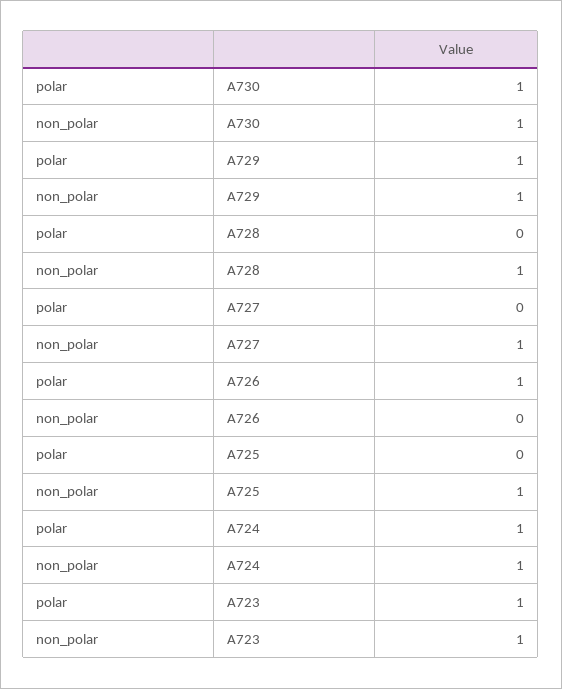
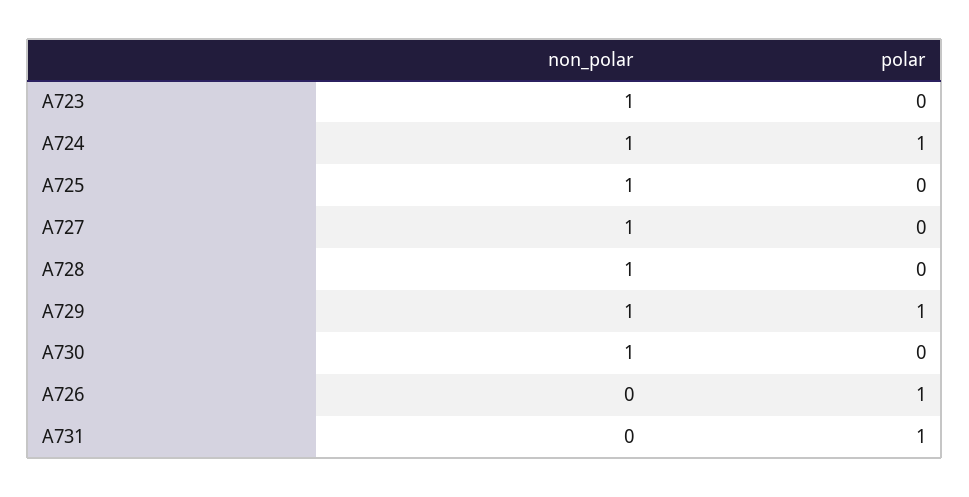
polar, A730: 1 -> 0
polar, A723: 1 -> 0
non_polar, A731: none -> 0
polar, A731: none -> 1

